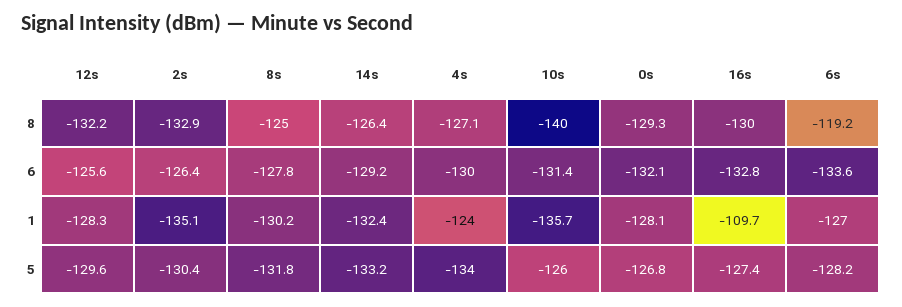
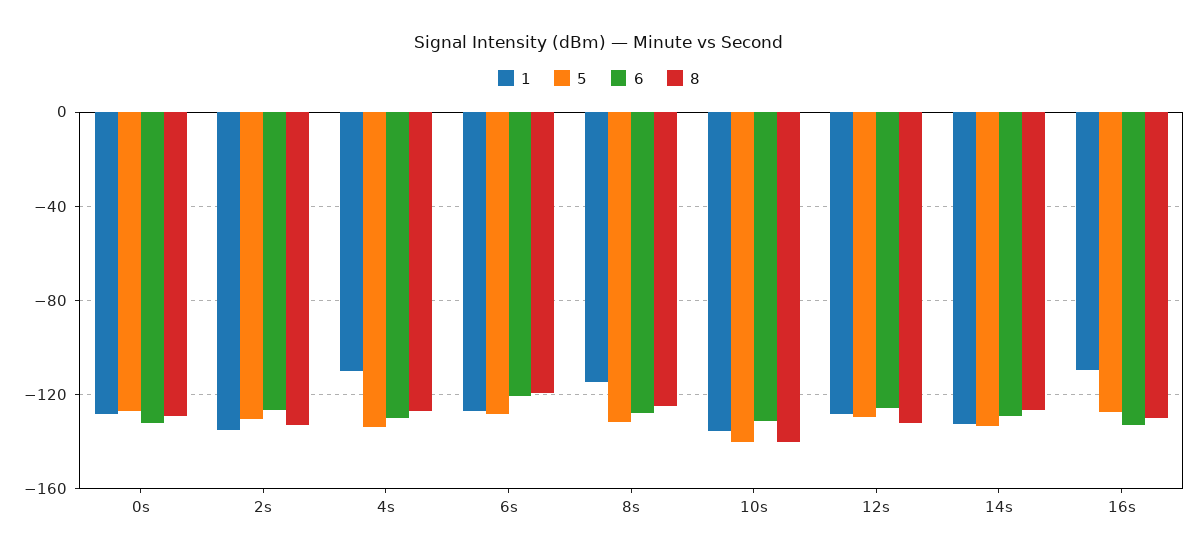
6, 6s: -133.6 -> -120
1, 8s: -130.2 -> -115
1, 4s: -124 -> -110
5, 10s: -126 -> -140

